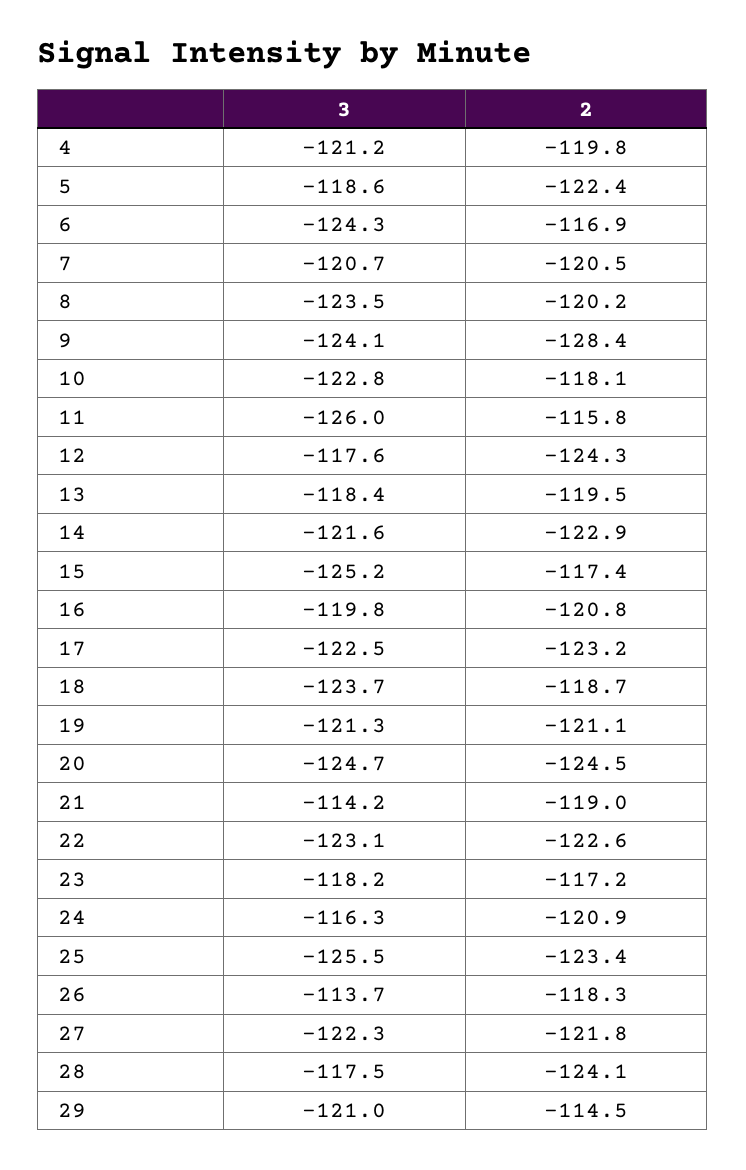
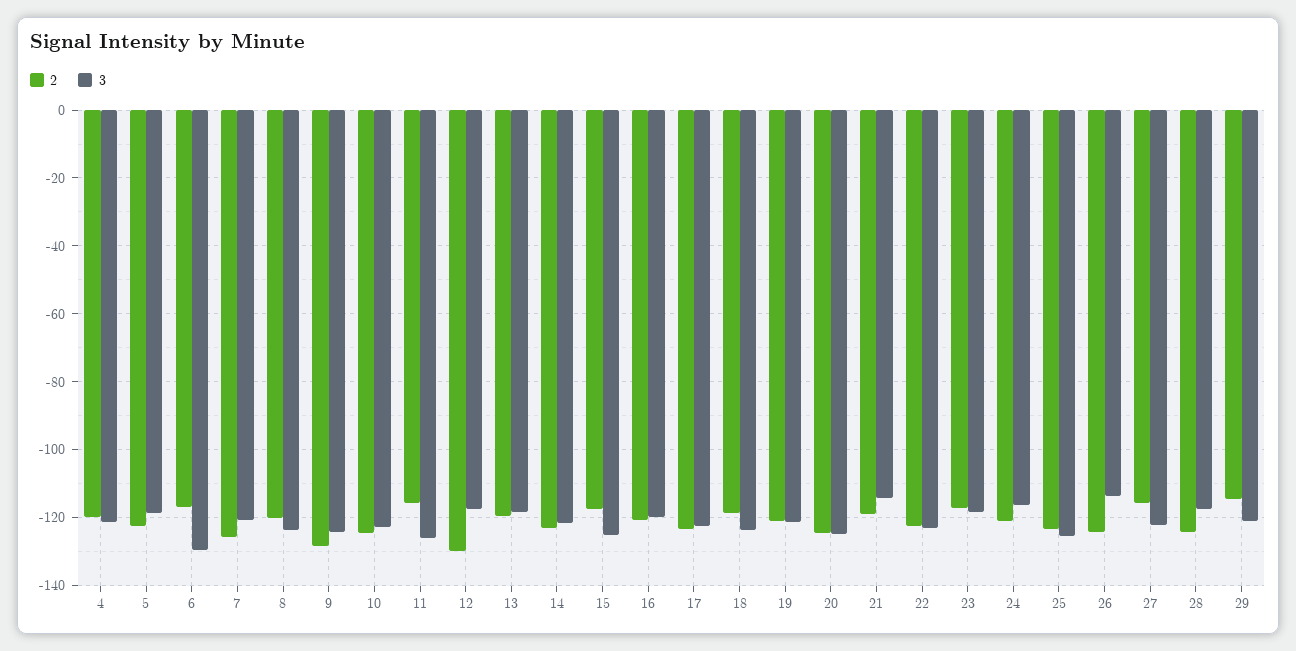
3, 6: -124.3 -> -130
2, 7: -120.5 -> -126
2, 10: -118.1 -> -124
2, 12: -124.3 -> -130
2, 26: -118.3 -> -124
2, 27: -121.8 -> -116

